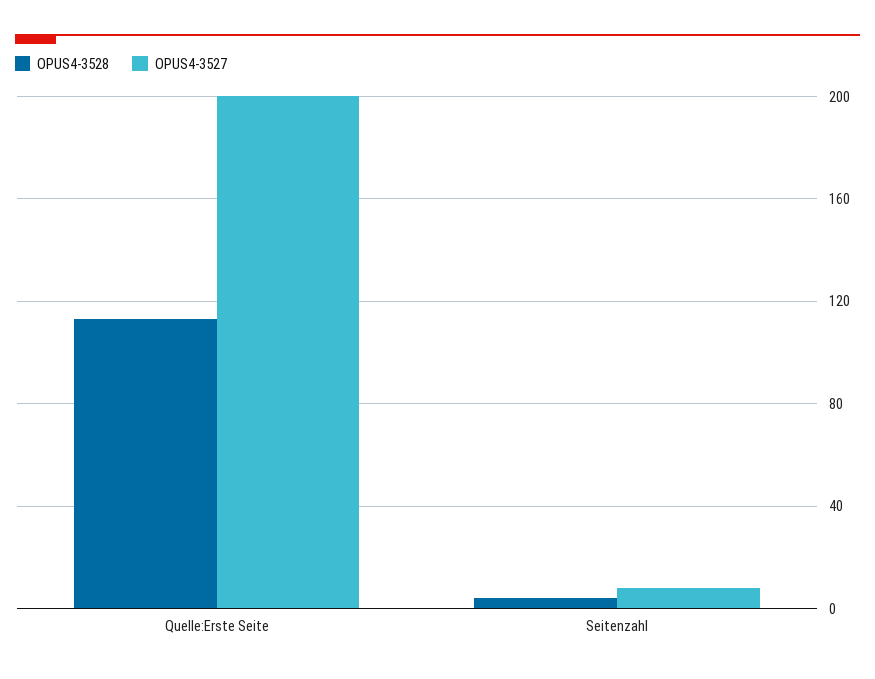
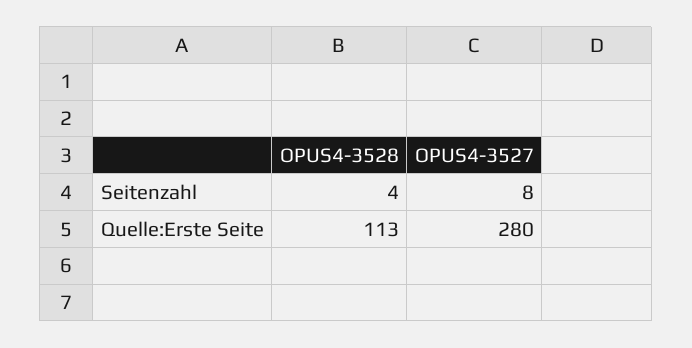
OPUS4-3527, Quelle:Erste Seite: 200 -> 280

